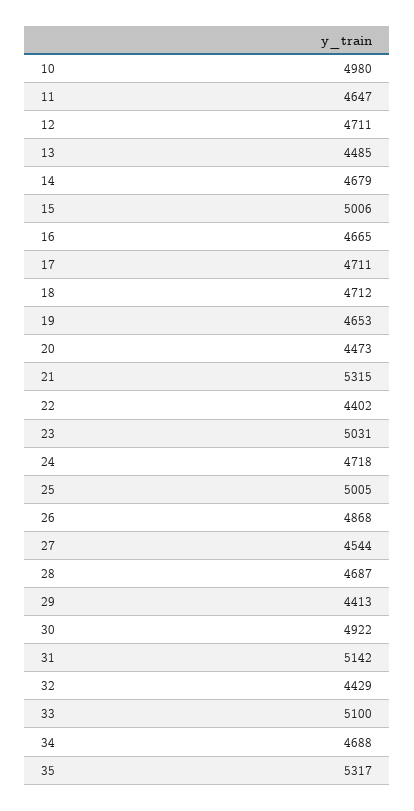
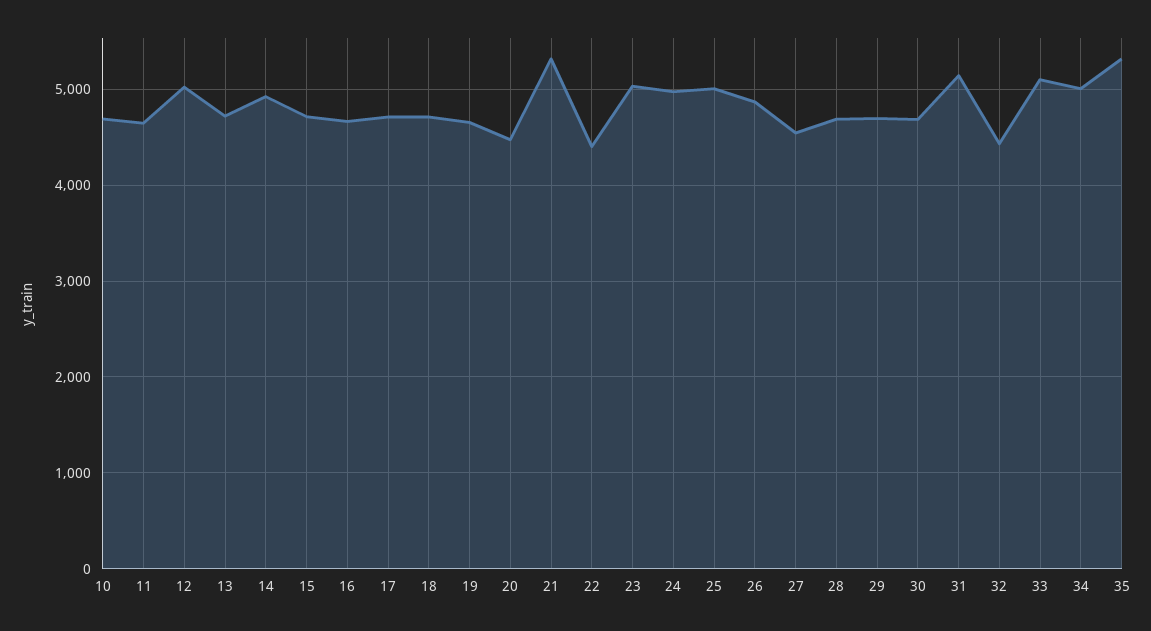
10: 4980 -> 4700
12: 4711 -> 5000
13: 4485 -> 4700
14: 4679 -> 4900
15: 5006 -> 4700
24: 4718 -> 5000
29: 4413 -> 4700
30: 4922 -> 4700
34: 4688 -> 5000

